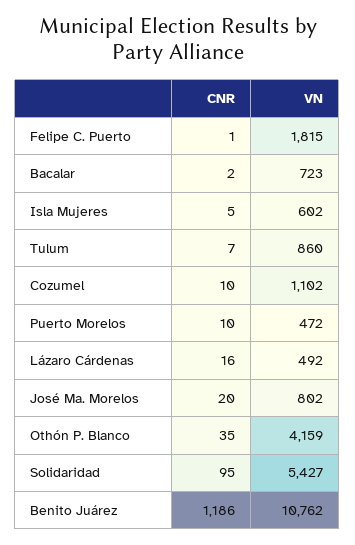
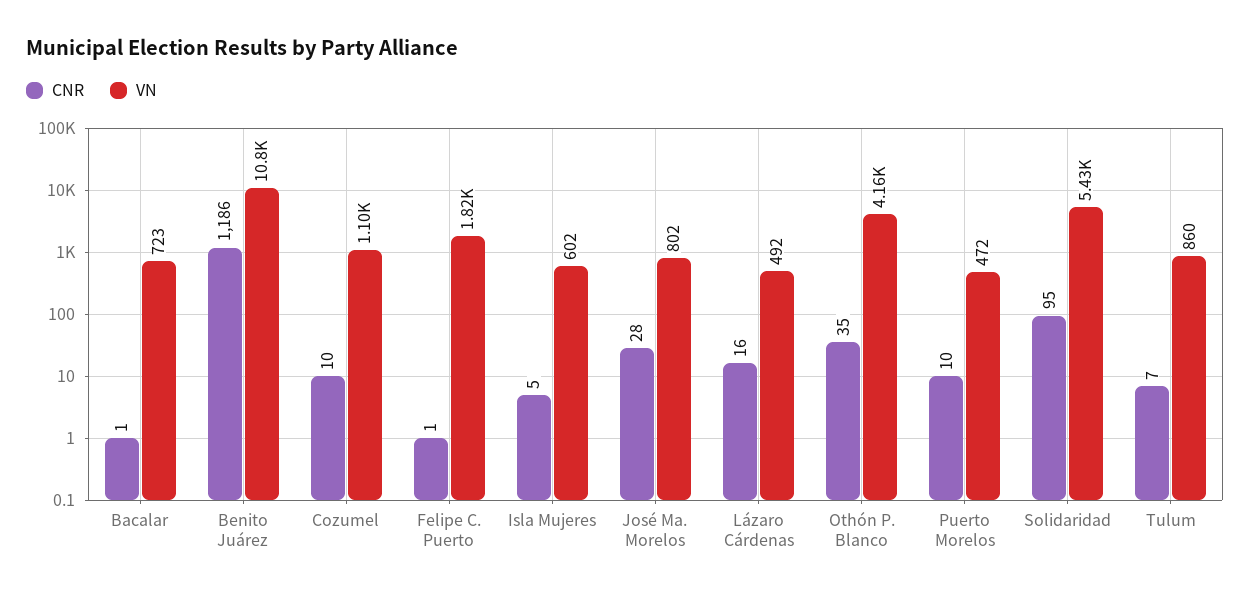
CNR, Bacalar: 2 -> 1
CNR, José Ma. Morelos: 20 -> 28

